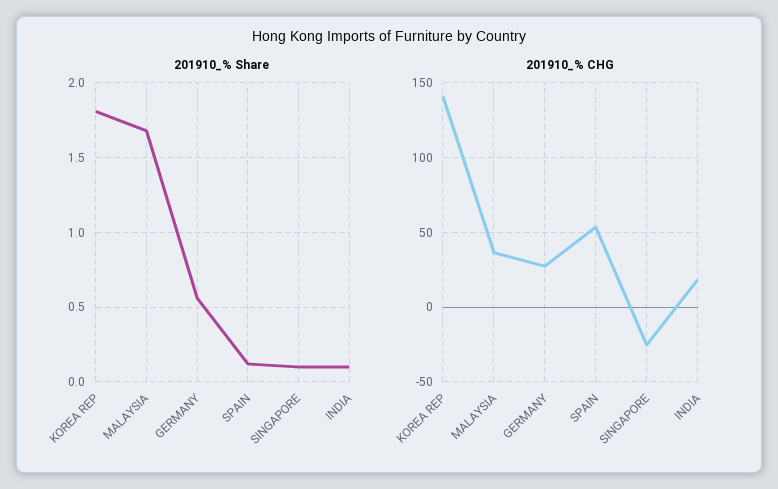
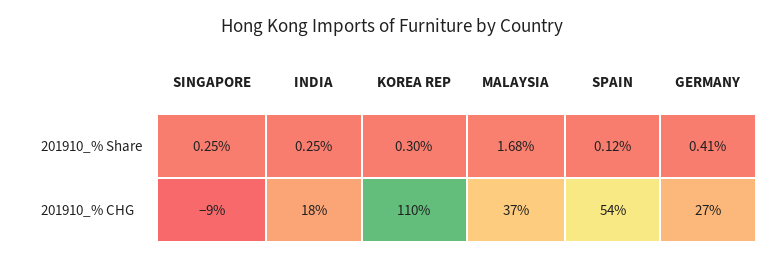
201910_% Share, KOREA REP: 1.8 -> 0.3
201910_% Share, GERMANY: 0.55 -> 0.41
201910_% Share, SINGAPORE: 0.1 -> 0.25
201910_% Share, INDIA: 0.1 -> 0.25
201910_% CHG, KOREA REP: 140 -> 110
201910_% CHG, SINGAPORE: -25 -> -9

